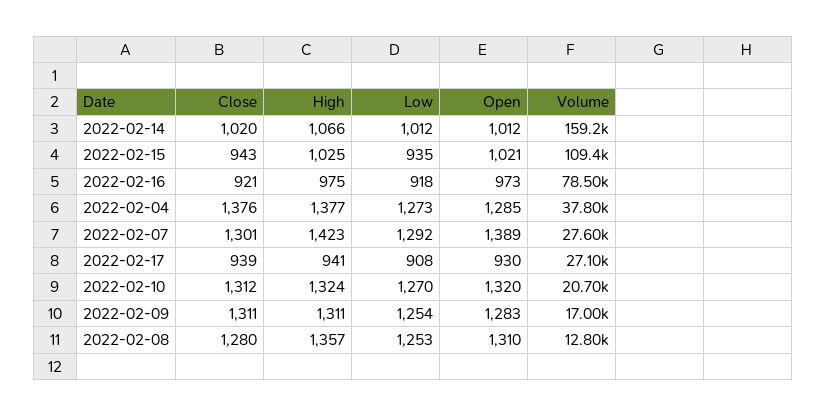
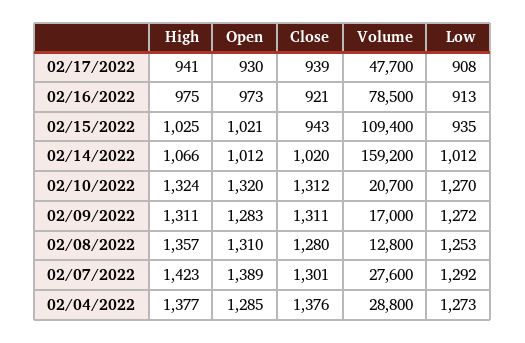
Low, 2022-02-16: 918 -> 913
Volume, 2022-02-04: 37800 -> 28800
Volume, 2022-02-17: 27100 -> 47700
Low, 2022-02-09: 1254 -> 1272

